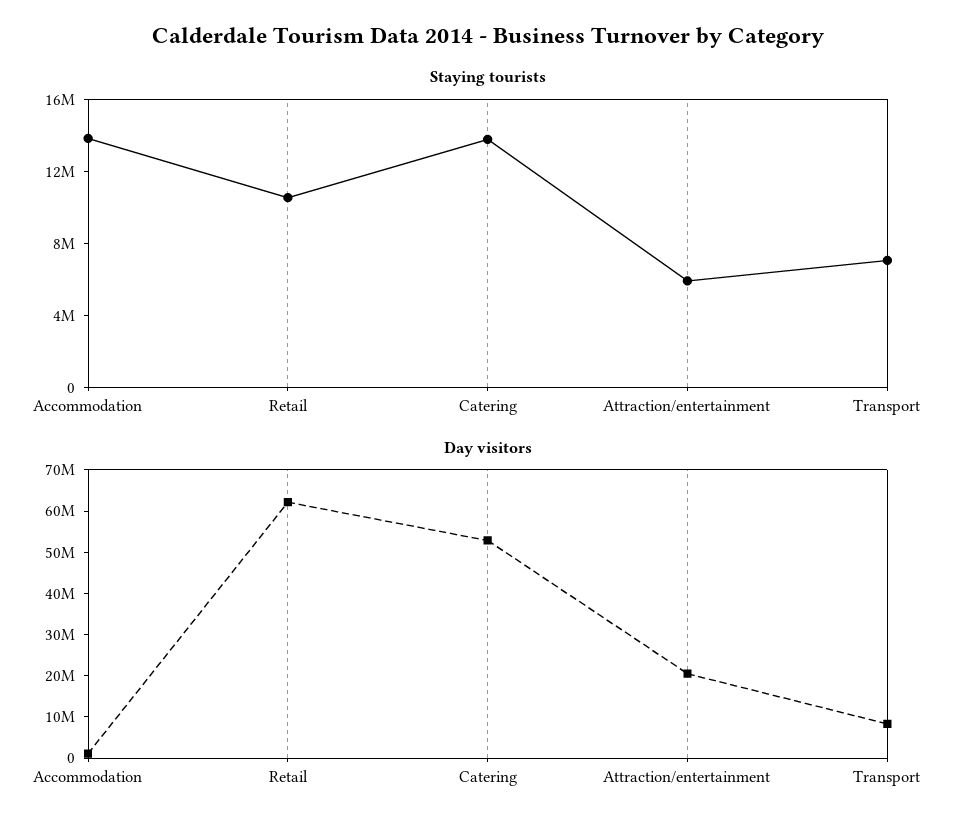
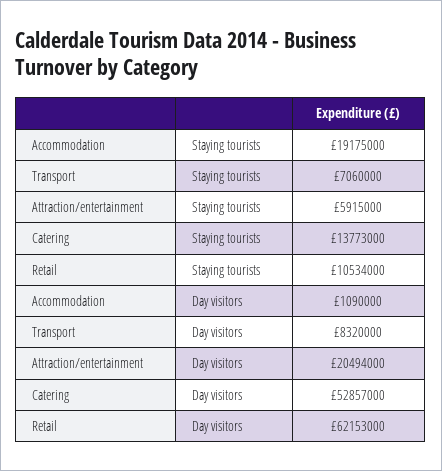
Staying tourists, Accommodation: 14000000 -> 19175000

